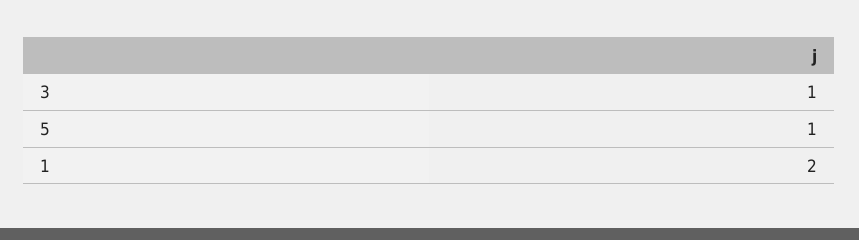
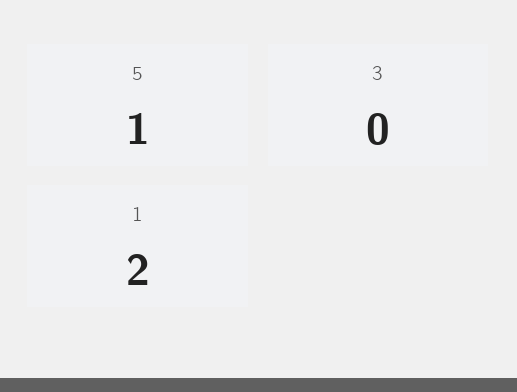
3: 1 -> 0

